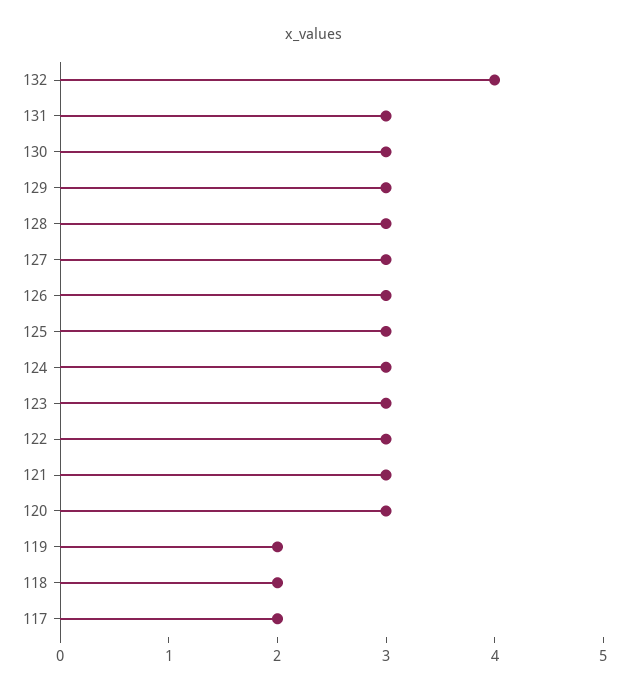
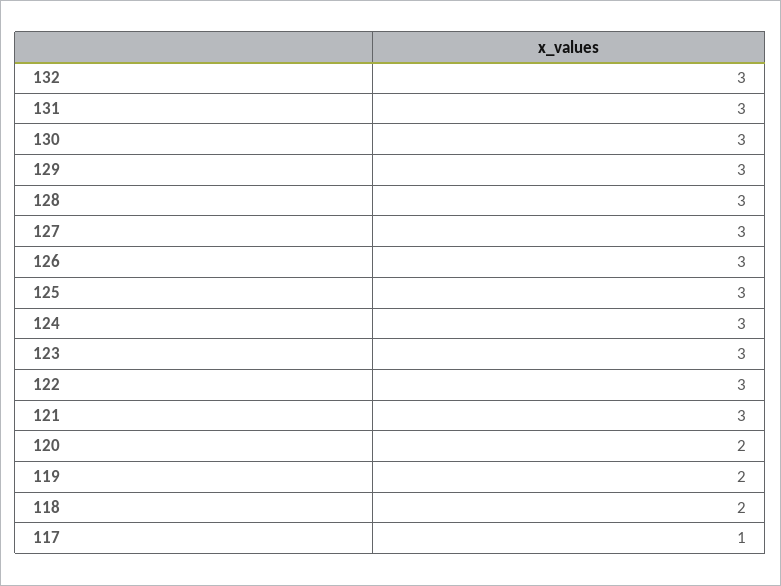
132: 4 -> 3
120: 3 -> 2
117: 2 -> 1

